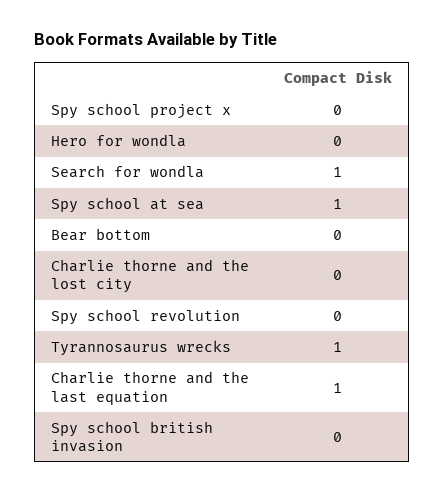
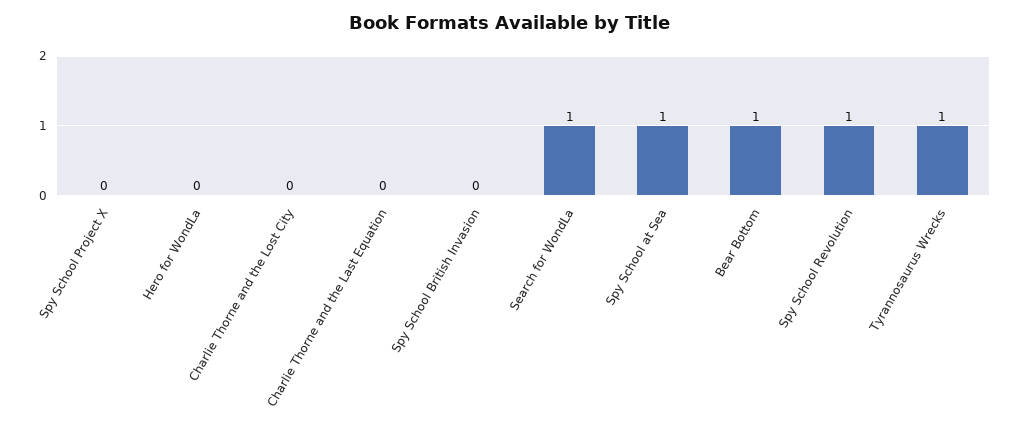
Bear bottom: 0 -> 1
Spy school revolution: 0 -> 1
Charlie thorne and the last equation: 1 -> 0

